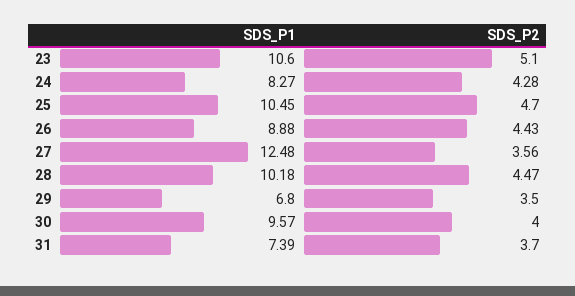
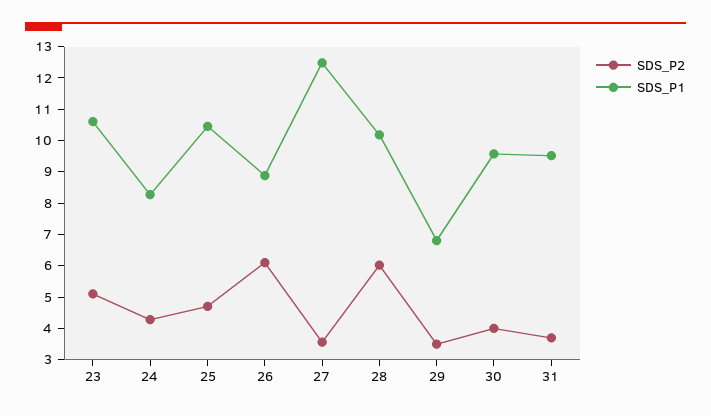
SDS_P2, 26: 4.43 -> 6
SDS_P2, 28: 4.47 -> 6
SDS_P1, 31: 7.39 -> 9.5

